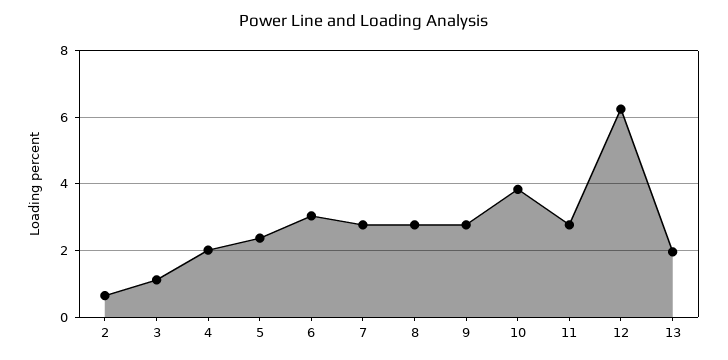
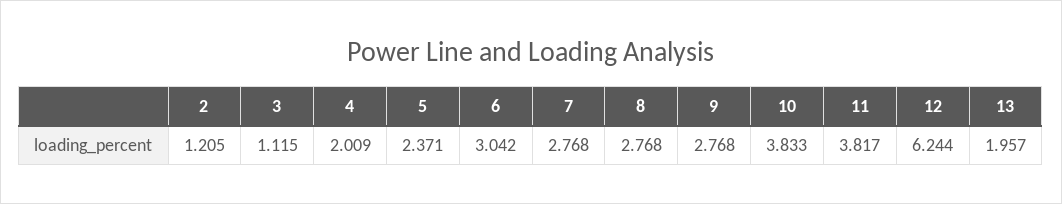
2: 0.6 -> 1.205
11: 2.8 -> 3.817

